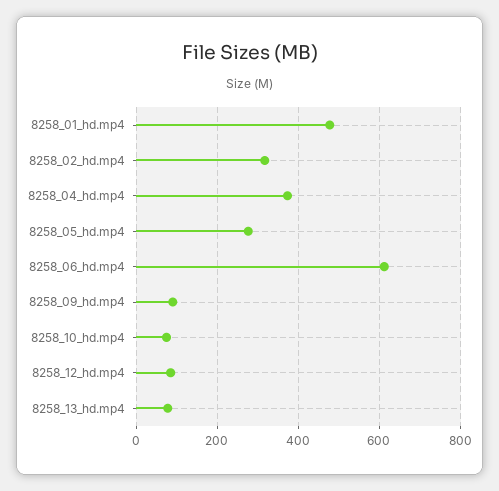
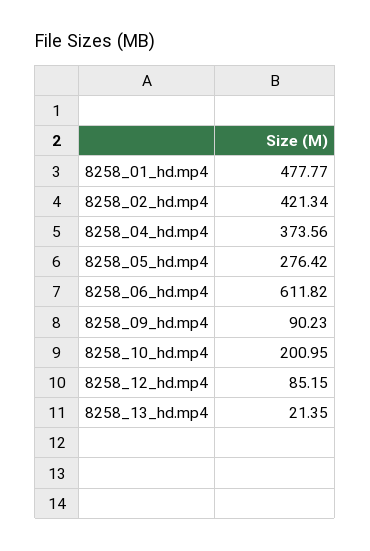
8258_02_hd.mp4: 320 -> 421.34
8258_10_hd.mp4: 80 -> 200.95
8258_13_hd.mp4: 80 -> 21.35

